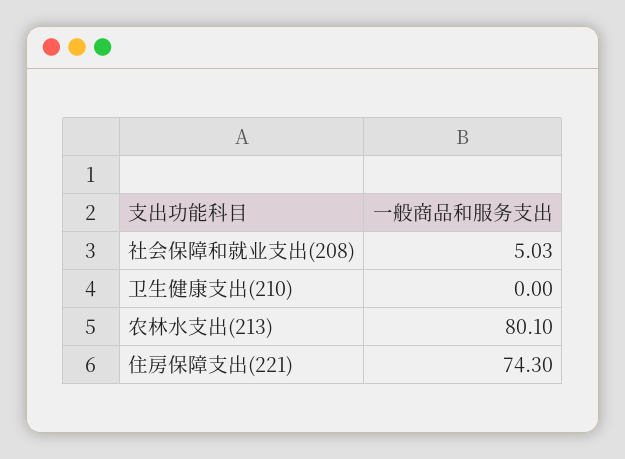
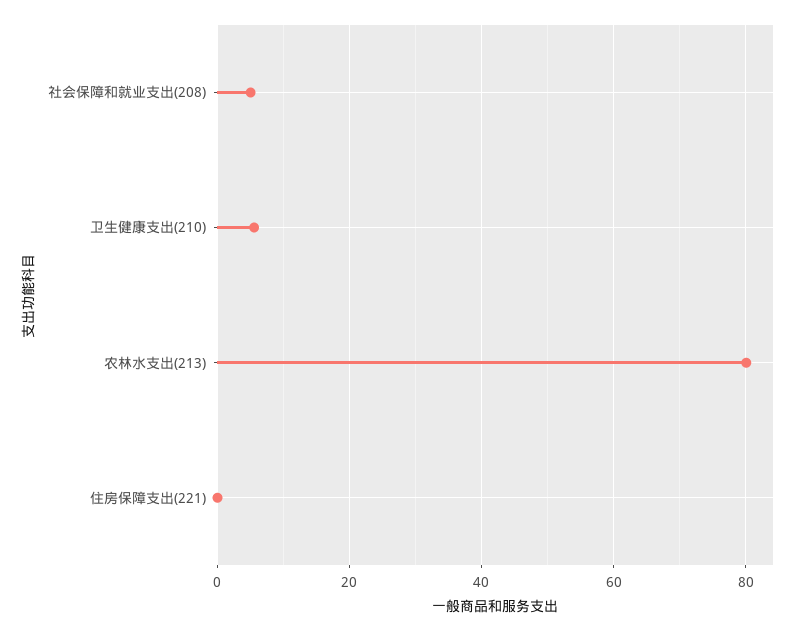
卫生健康支出(210): 0 -> 6
住房保障支出(221): 74.3 -> 0

